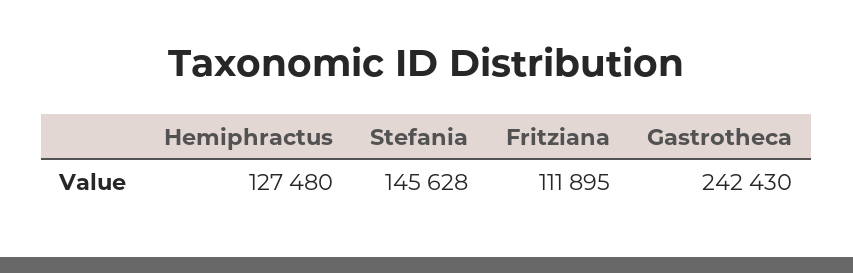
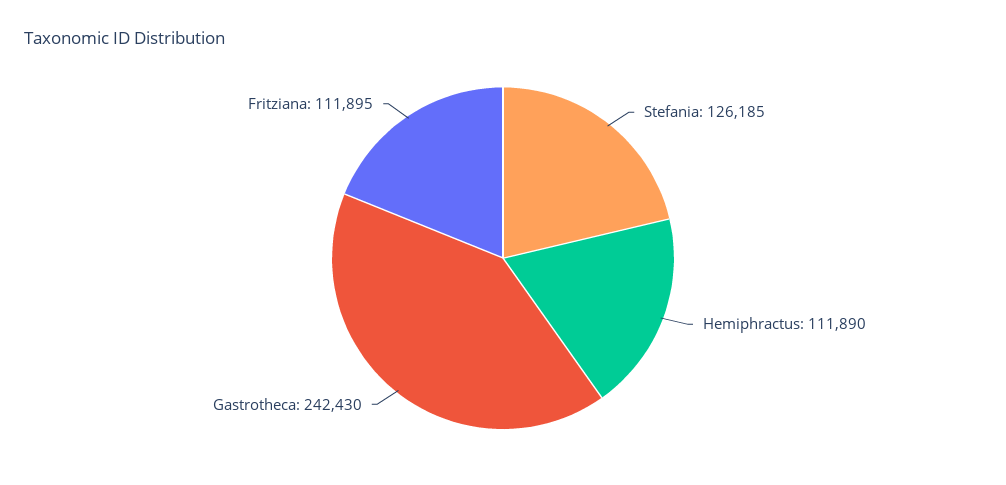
Hemiphractus: 127480 -> 111890
Stefania: 145628 -> 126185

